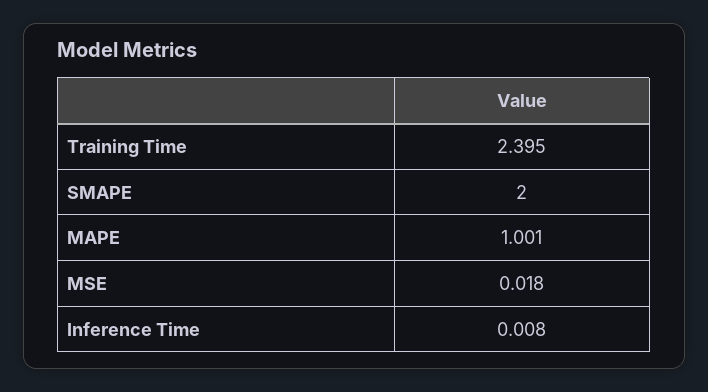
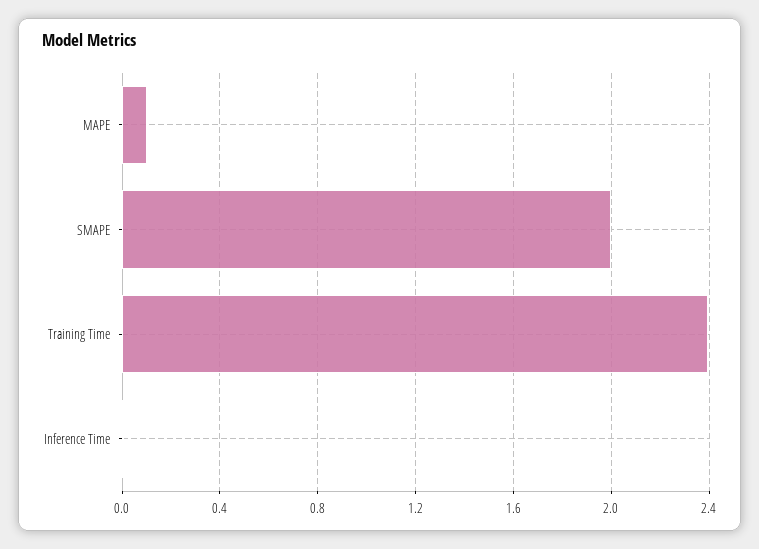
MAPE: 1.001 -> 0.1
MSE: 0.018 -> none

